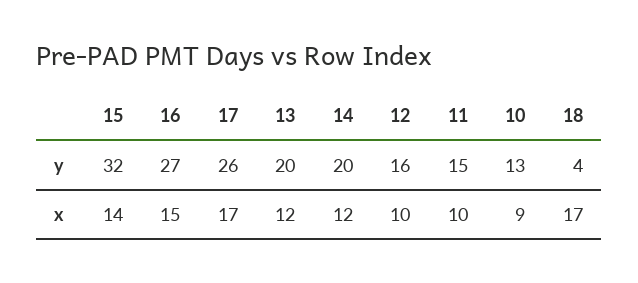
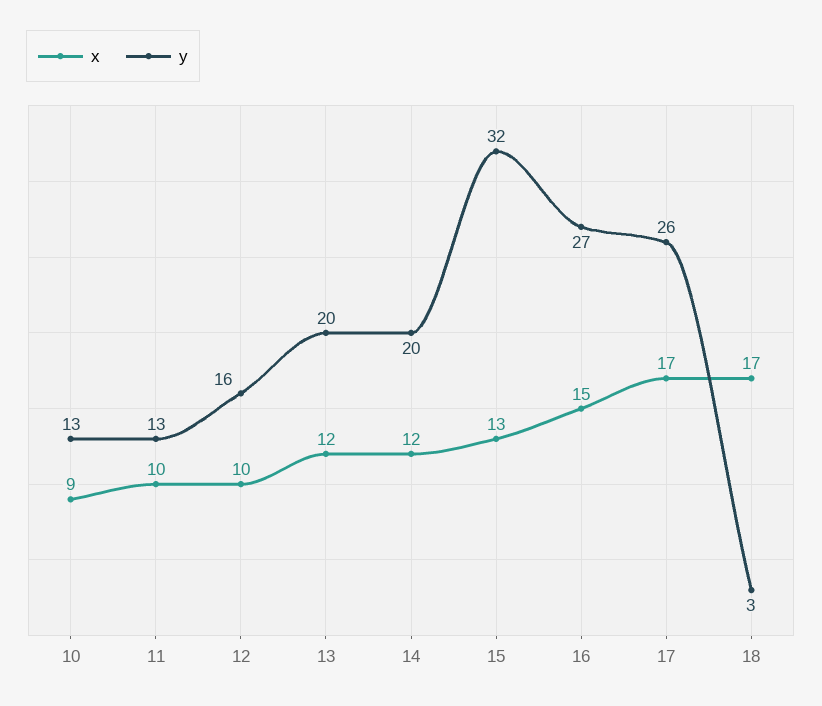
y, 11: 15 -> 13
y, 18: 4 -> 3
x, 15: 14 -> 13

